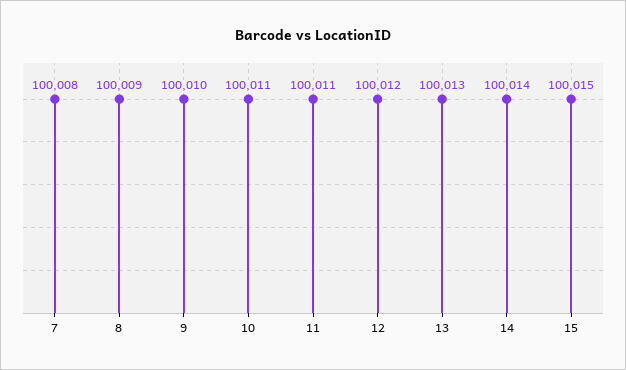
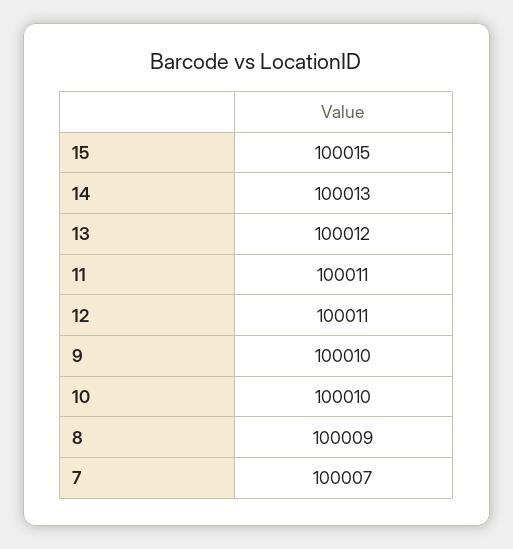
7: 100008 -> 100007
10: 100011 -> 100010
12: 100012 -> 100011
13: 100013 -> 100012
14: 100014 -> 100013

